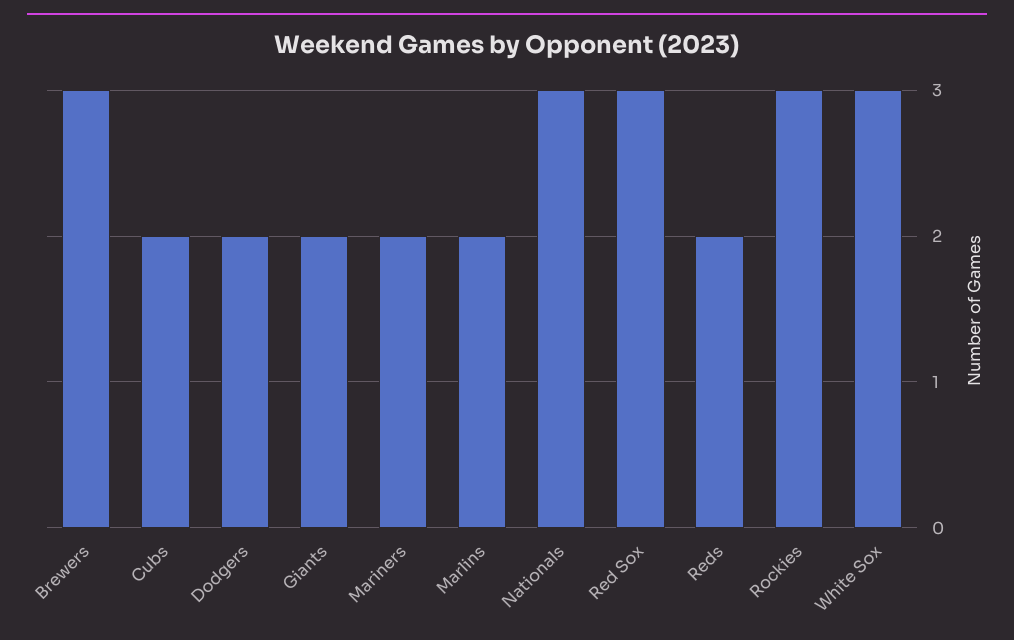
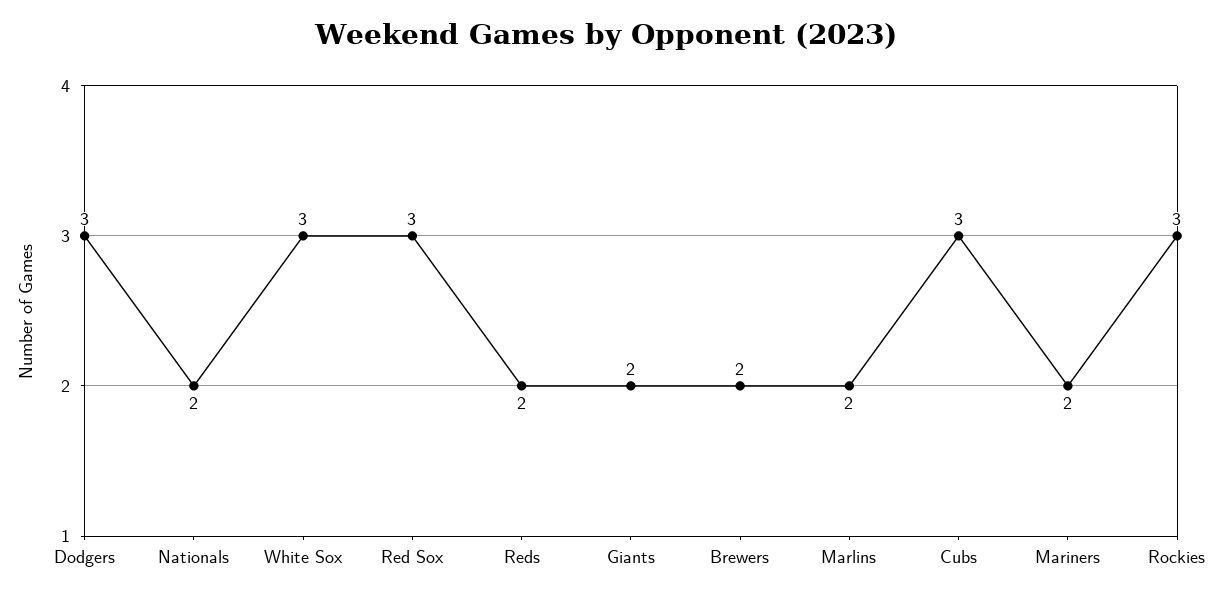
Brewers: 3 -> 2
Cubs: 2 -> 3
Dodgers: 2 -> 3
Nationals: 3 -> 2

